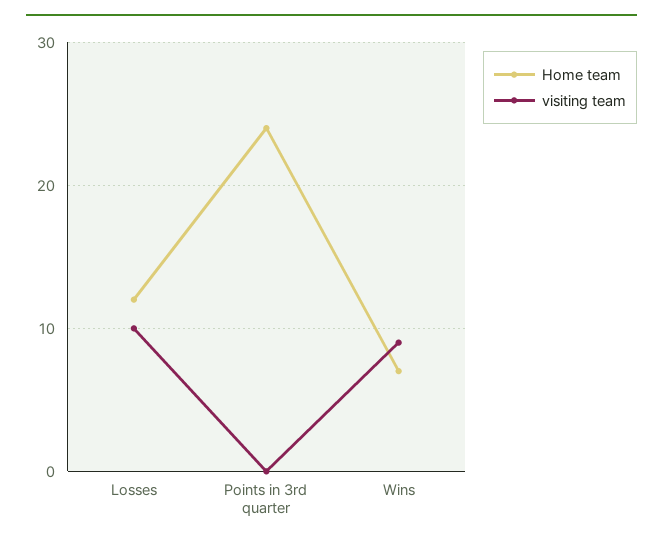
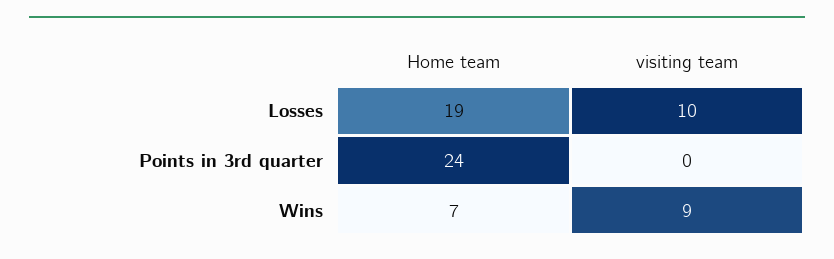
Home team, Losses: 12 -> 19

